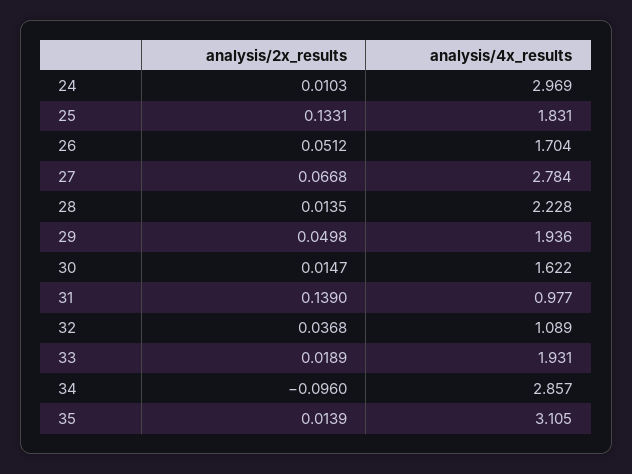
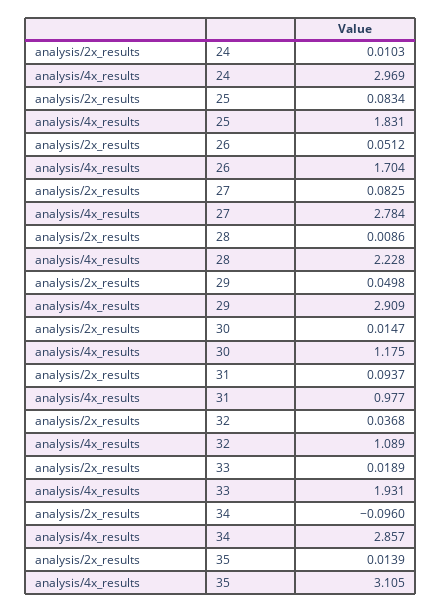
analysis/2x_results, 25: 0.1331 -> 0.0834
analysis/2x_results, 27: 0.0668 -> 0.0825
analysis/2x_results, 28: 0.0135 -> 0.0086
analysis/4x_results, 29: 1.936 -> 2.909
analysis/4x_results, 30: 1.622 -> 1.175
analysis/2x_results, 31: 0.139 -> 0.0937

